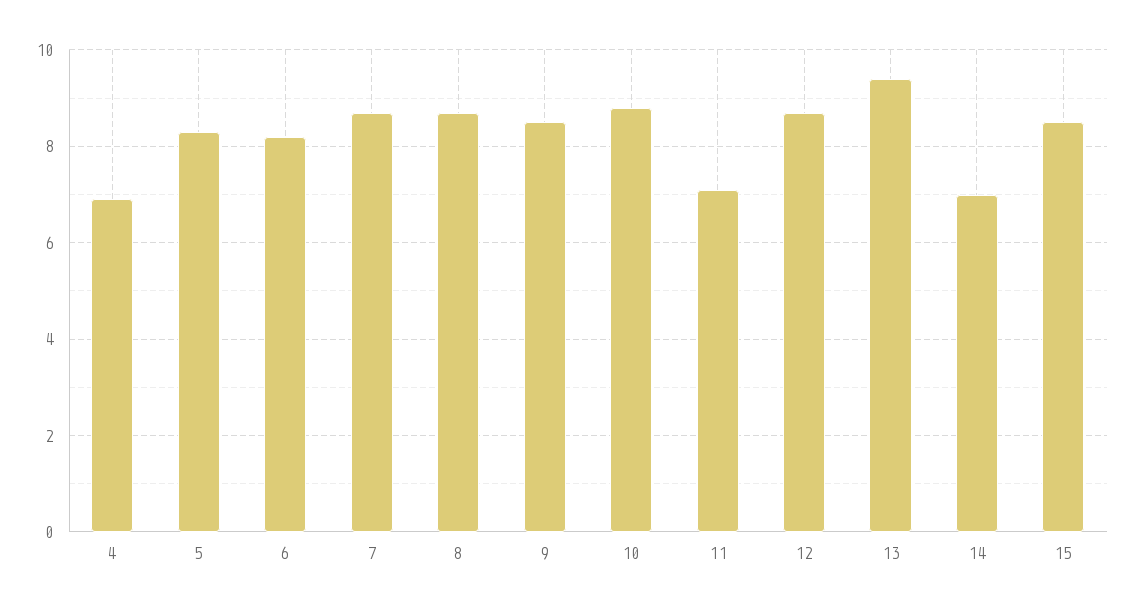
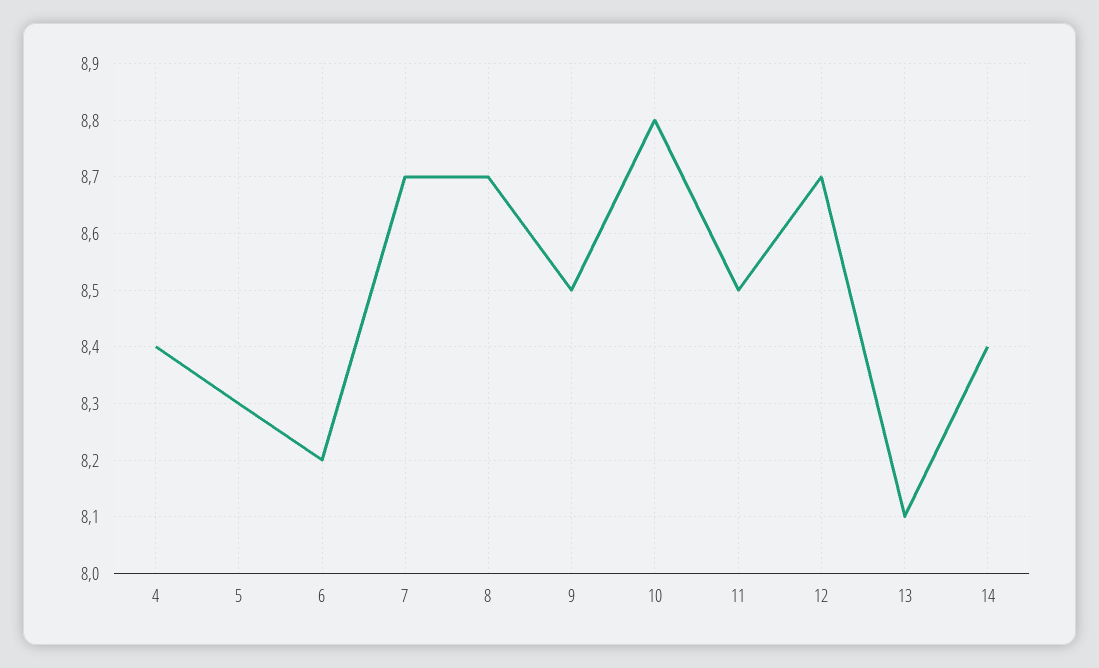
4: 7 -> 8.4
11: 7 -> 8.5
13: 9.5 -> 8.1
14: 7 -> 8.4
15: 8.5 -> none

